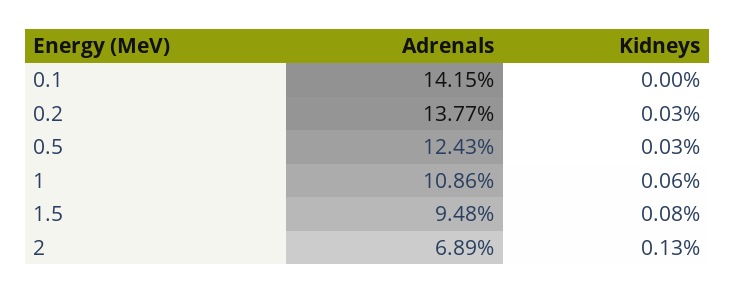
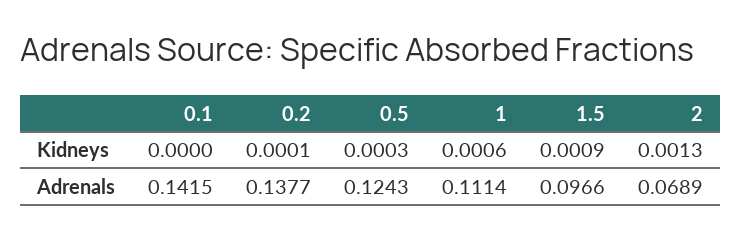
Kidneys, 0.2: 0.0003 -> 0.0001
Adrenals, 1: 0.1086 -> 0.1114
Adrenals, 1.5: 0.0948 -> 0.0966
Kidneys, 1.5: 0.0008 -> 0.0009

